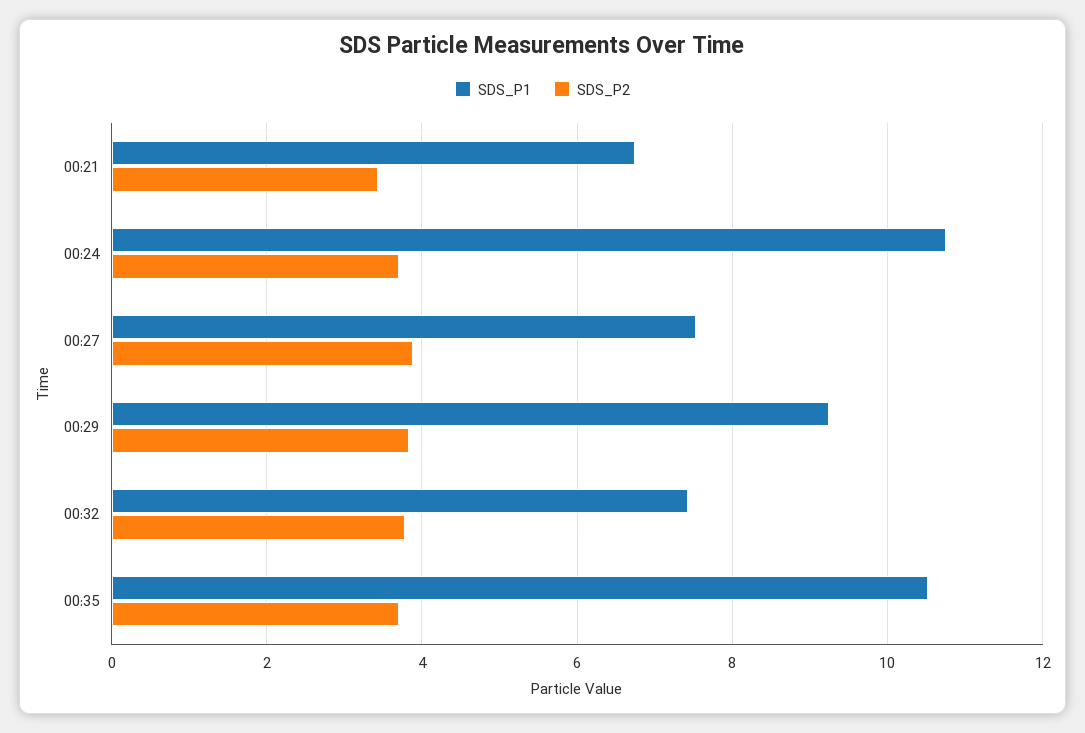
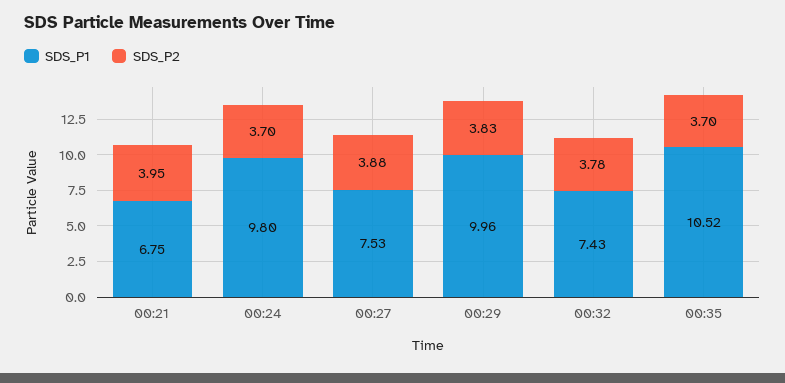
SDS_P2, 00:21: 3.4 -> 3.95
SDS_P1, 00:24: 10.8 -> 9.8
SDS_P1, 00:29: 9.2 -> 9.96

